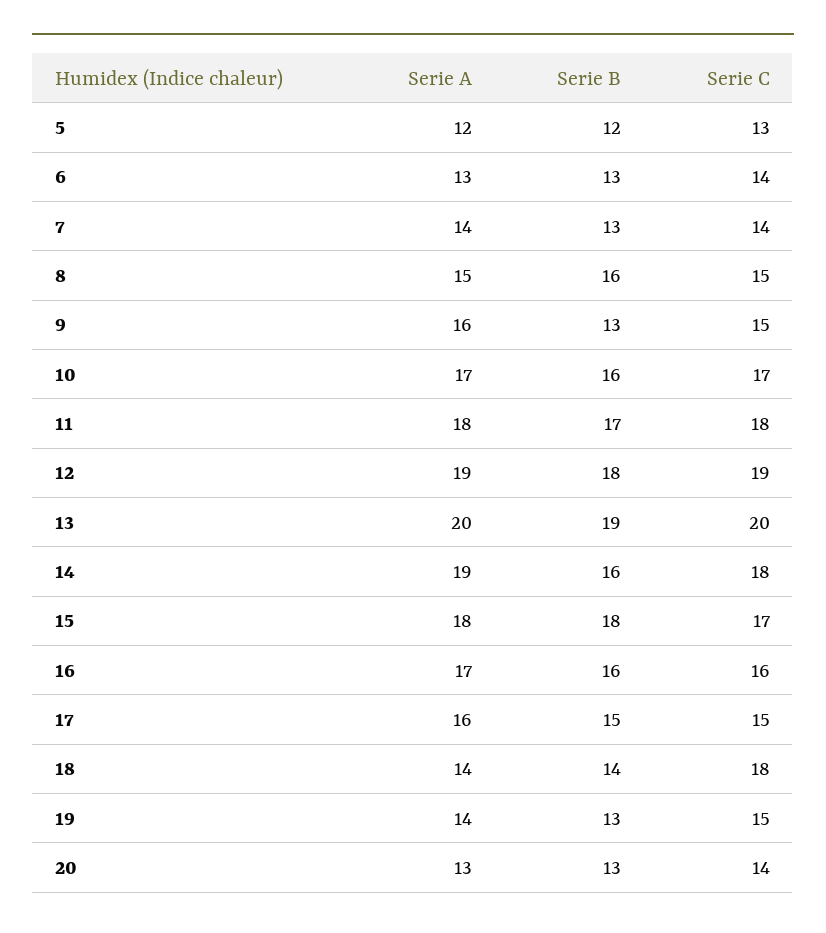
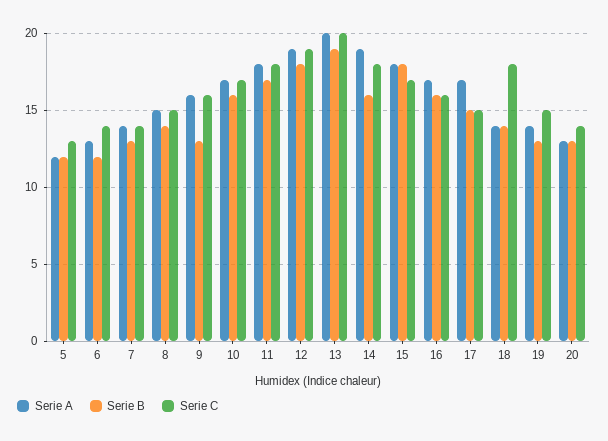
Serie B, 6: 13 -> 12
Serie B, 8: 16 -> 14
Serie C, 9: 15 -> 16
Serie A, 17: 16 -> 17

